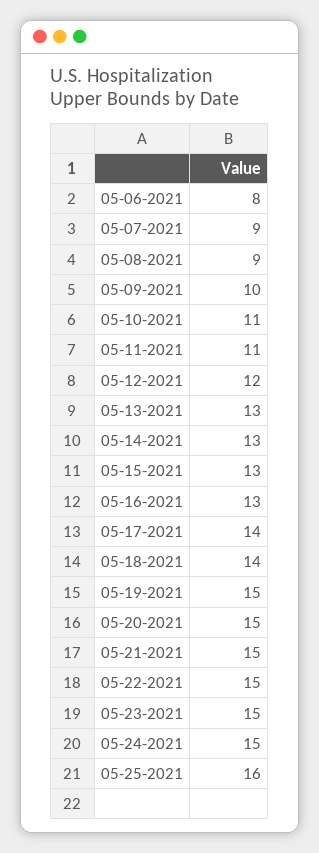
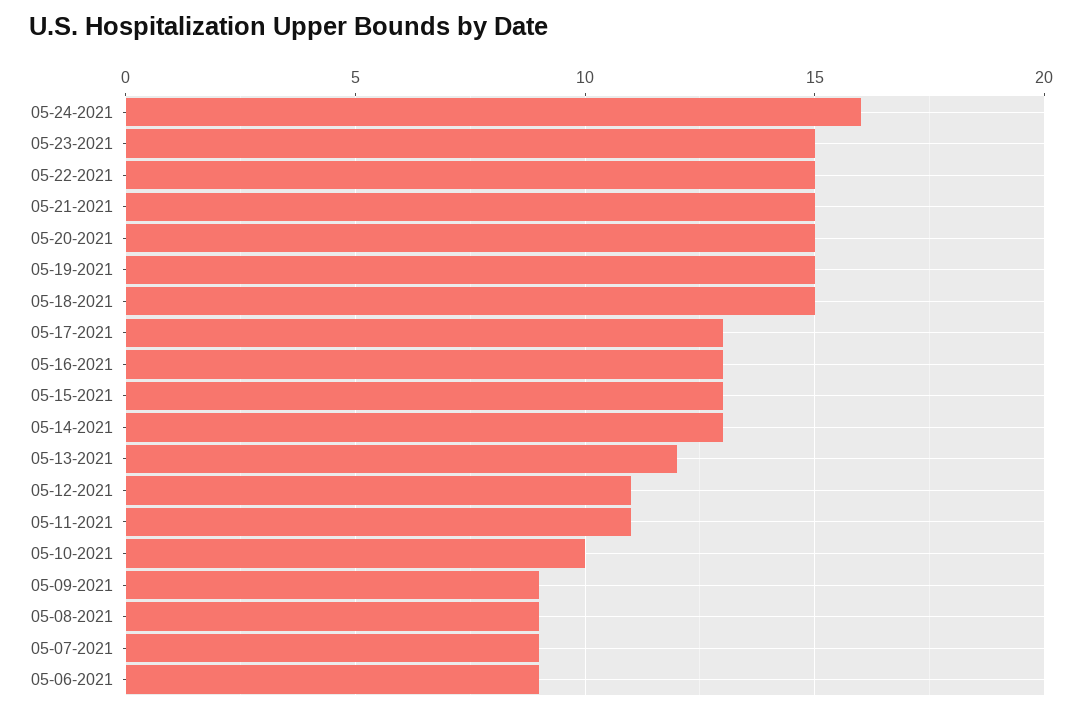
05-06-2021: 8 -> 9
05-09-2021: 10 -> 9
05-10-2021: 11 -> 10
05-12-2021: 12 -> 11
05-13-2021: 13 -> 12
05-17-2021: 14 -> 13
05-18-2021: 14 -> 15
05-24-2021: 15 -> 16
05-25-2021: 16 -> none

